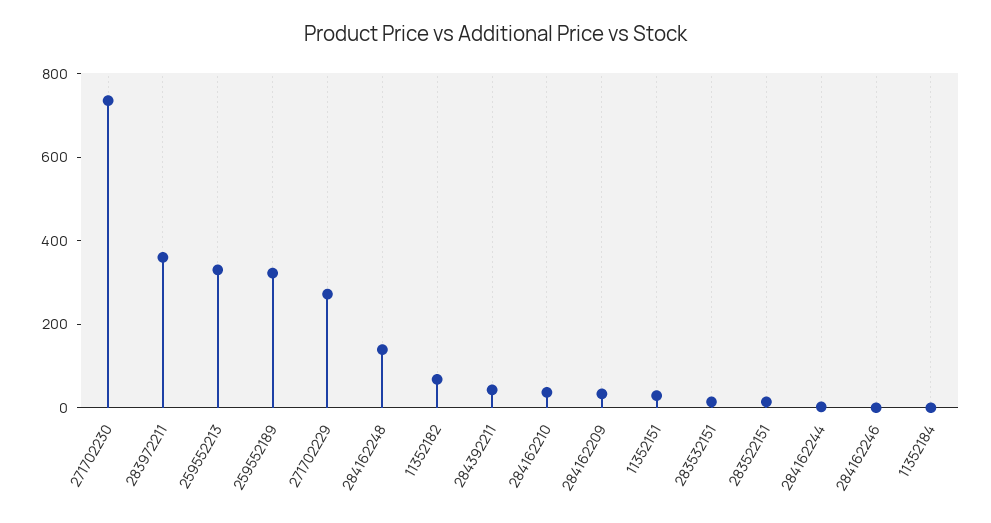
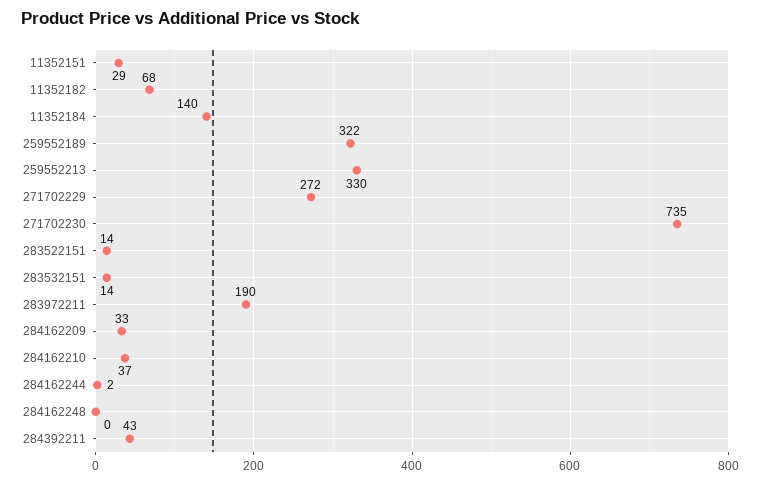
283972211: 350 -> 190
284162248: 150 -> 0
284162246: 0 -> none
11352184: 0 -> 140

